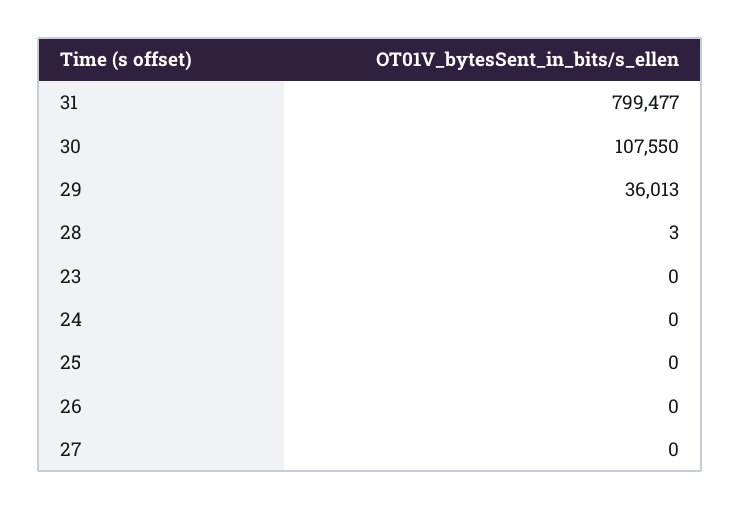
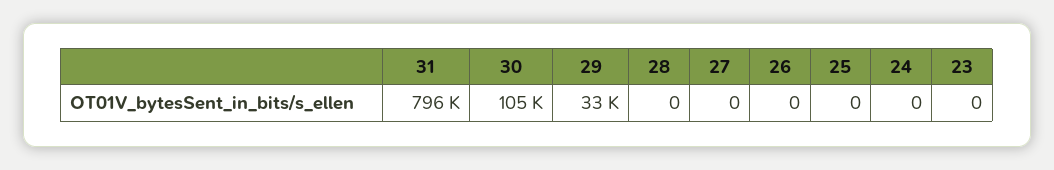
31: 799477 -> 796000
30: 107550 -> 105000
29: 36013 -> 33000
28: 3 -> 0

